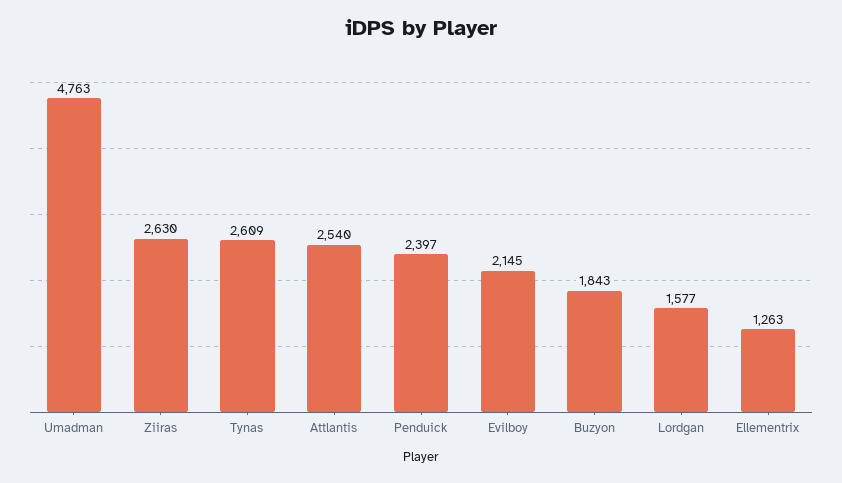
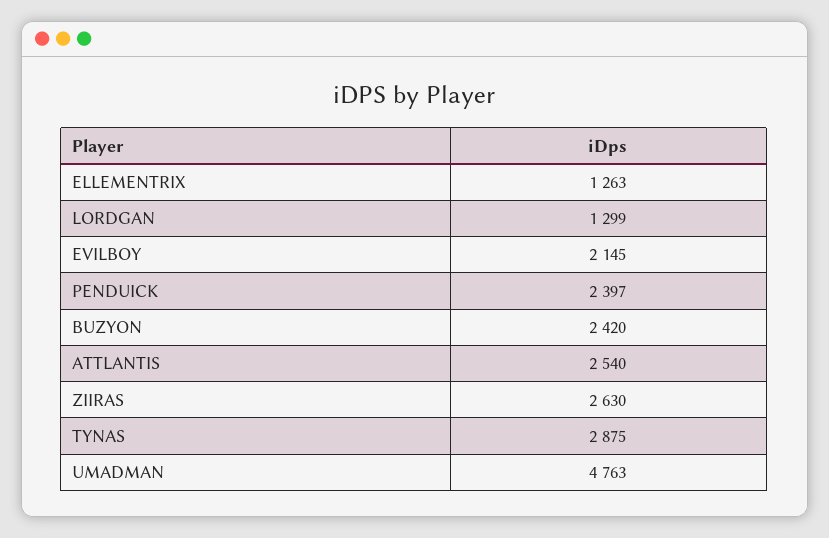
Tynas: 2609 -> 2875
Buzyon: 1843 -> 2420
Lordgan: 1577 -> 1299

